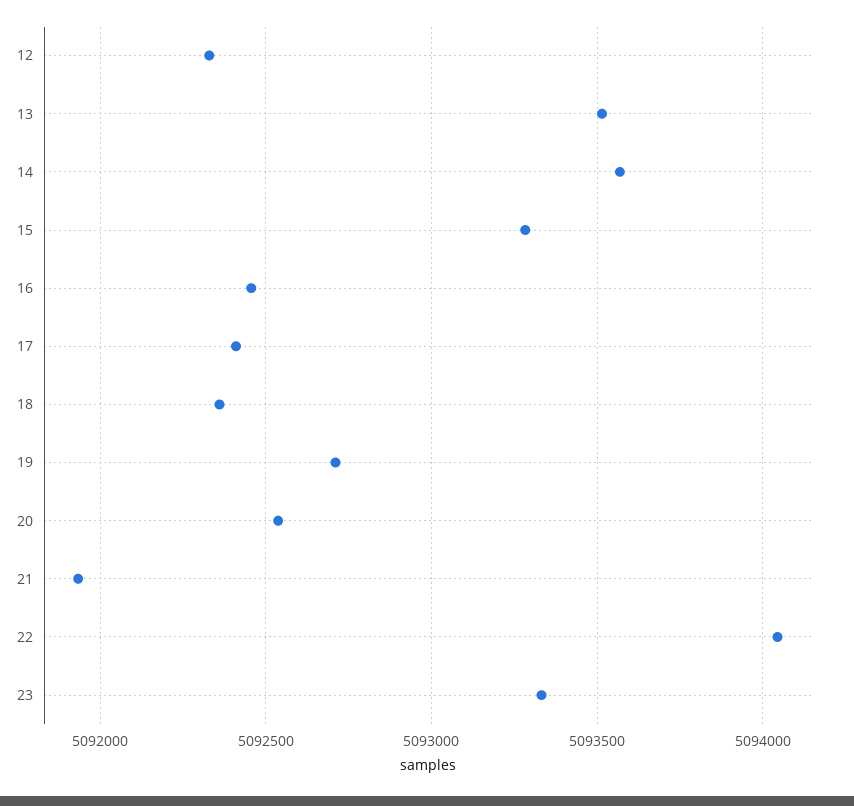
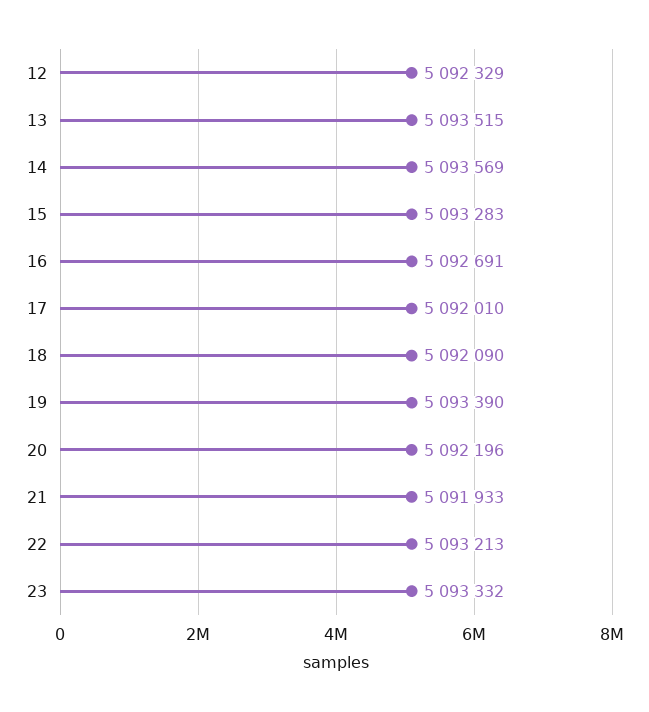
16: 5092450 -> 5092691
17: 5092400 -> 5092010
18: 5092350 -> 5092090
19: 5092700 -> 5093390
20: 5092550 -> 5092196
22: 5094050 -> 5093213

